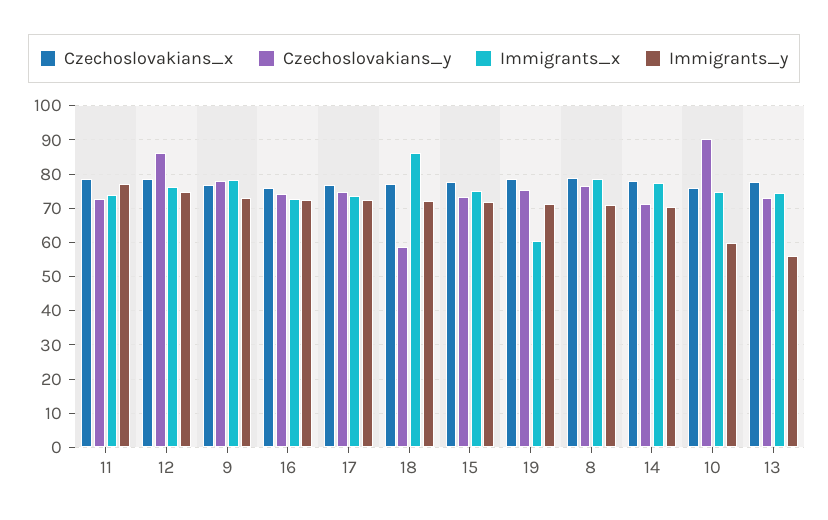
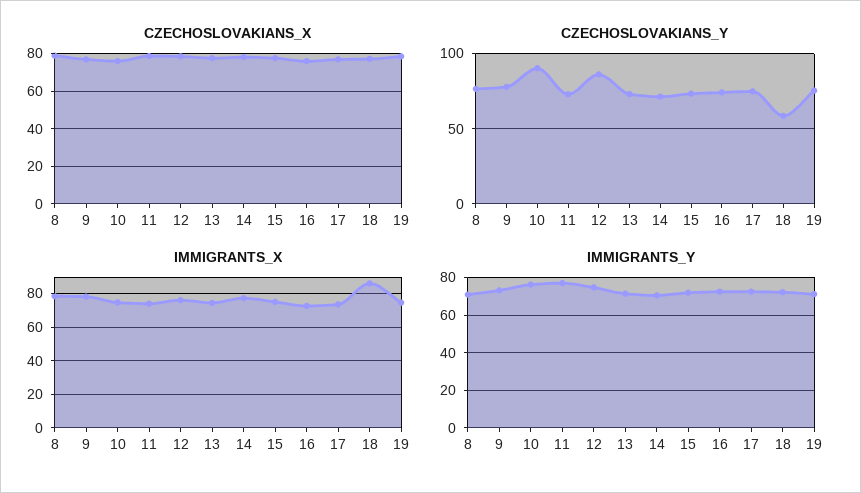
Immigrants_x, 19: 60 -> 75
Immigrants_y, 10: 60 -> 75
Immigrants_y, 13: 56 -> 70

